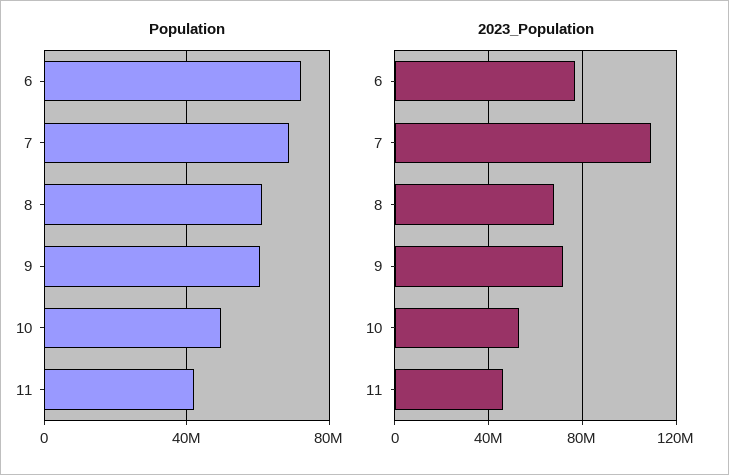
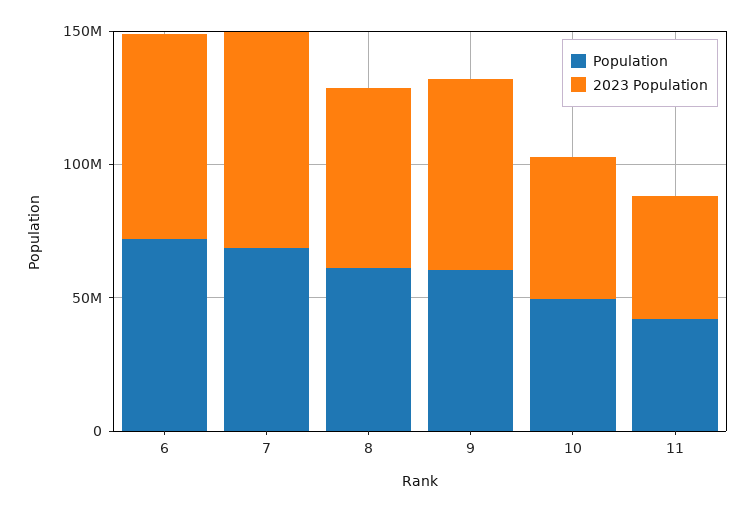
2023_Population, 7: 110000000 -> 80000000

